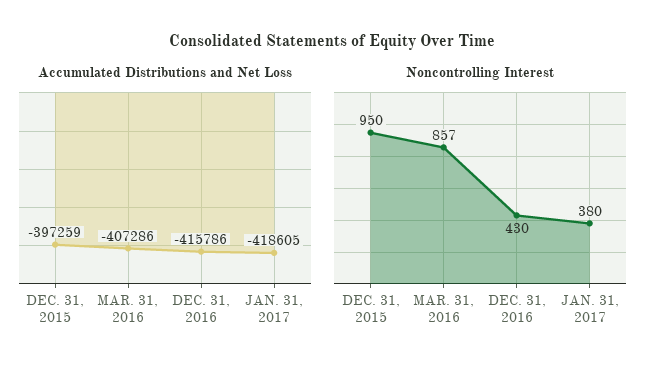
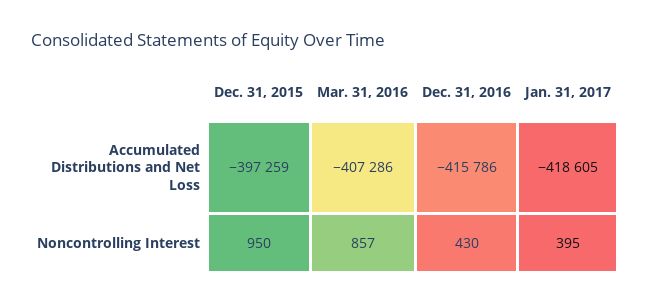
Noncontrolling Interest, JAN. 31, 2017: 380 -> 395

